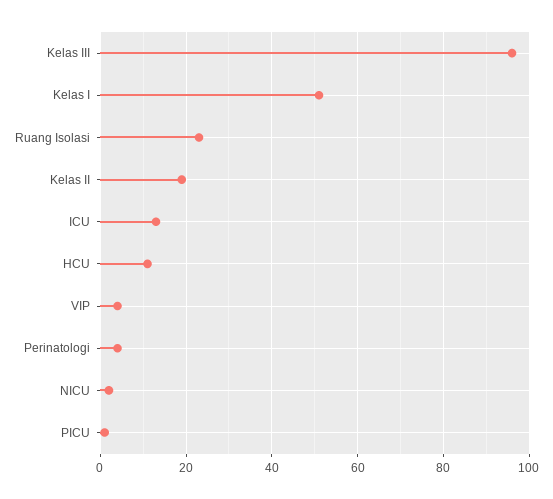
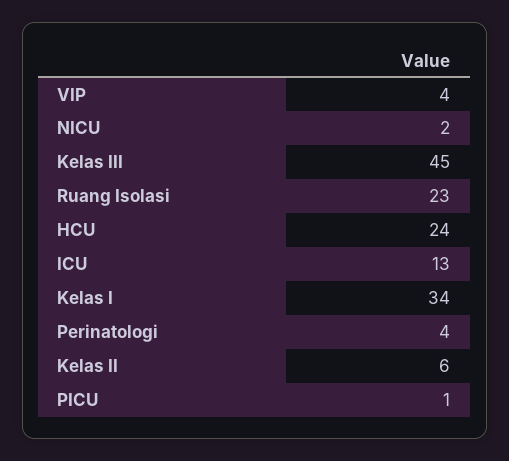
Kelas III: 95 -> 45
Kelas I: 50 -> 34
Kelas II: 20 -> 6
HCU: 10 -> 24

